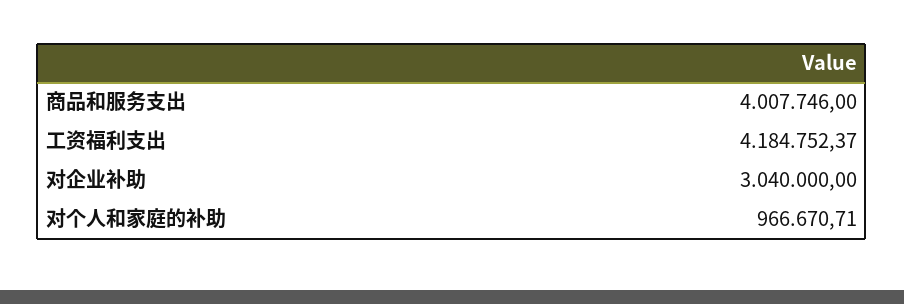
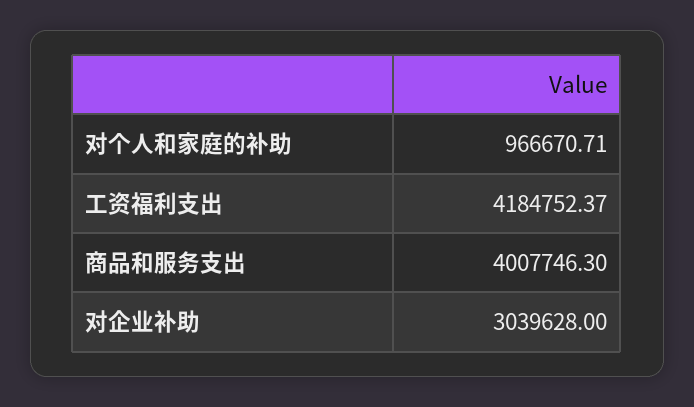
商品和服务支出: 4007746 -> 4007746.3
对企业补助: 3040000 -> 3039628

